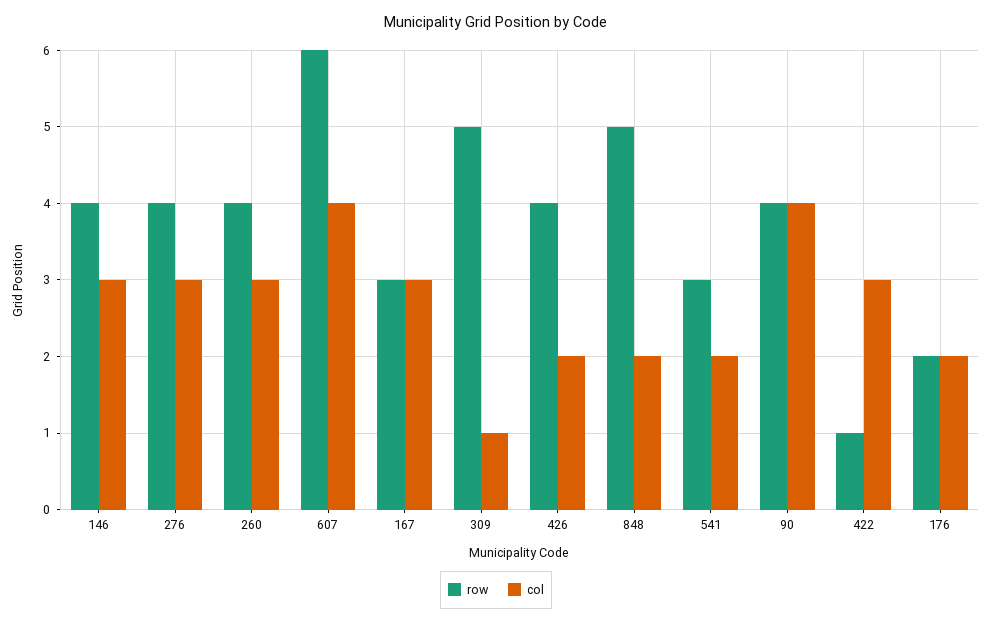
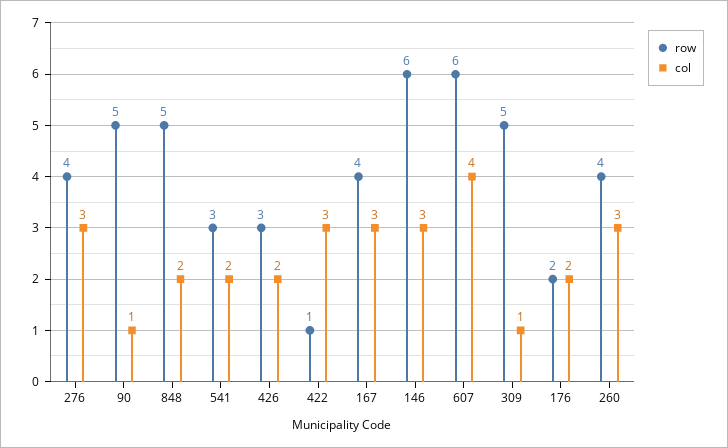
row, 146: 4 -> 6
row, 167: 3 -> 4
row, 426: 4 -> 3
row, 90: 4 -> 5
col, 90: 4 -> 1

